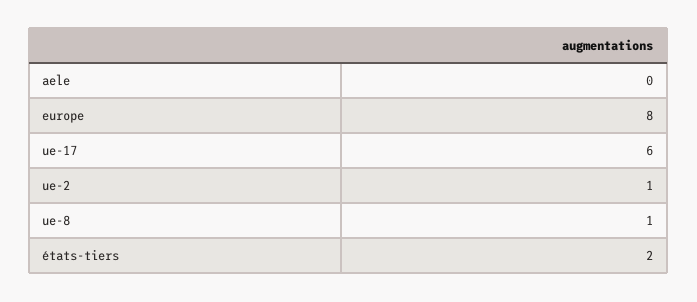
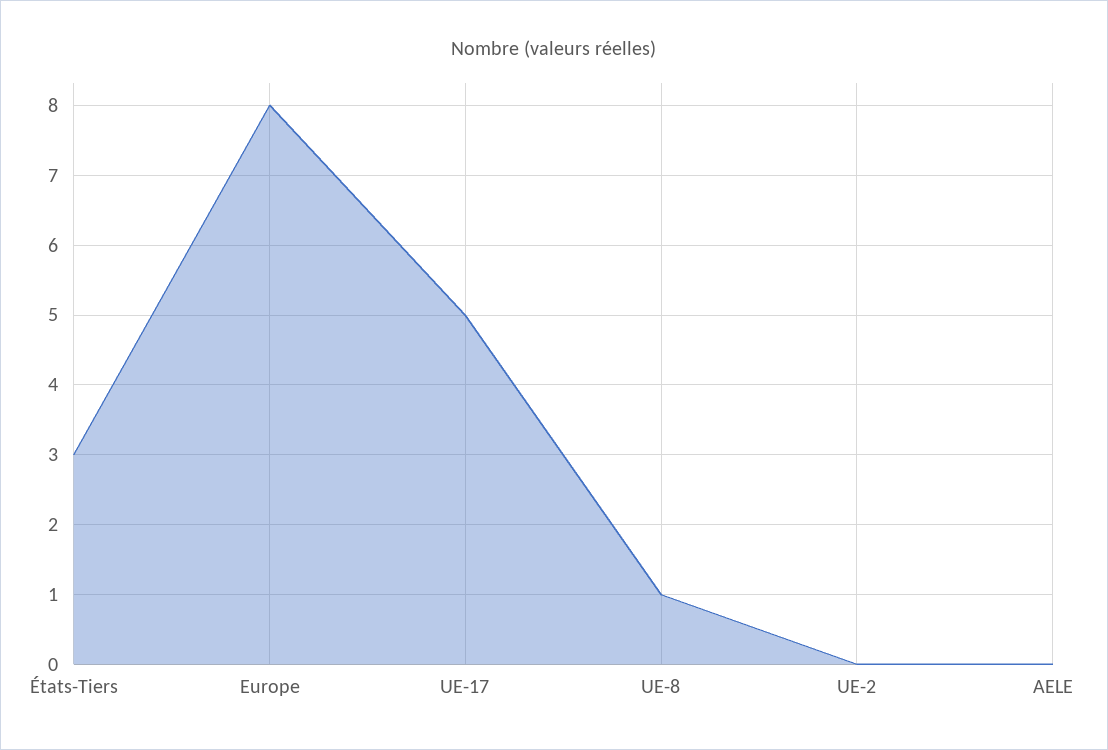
ue-17: 6 -> 5
ue-2: 1 -> 0
états-tiers: 2 -> 3

